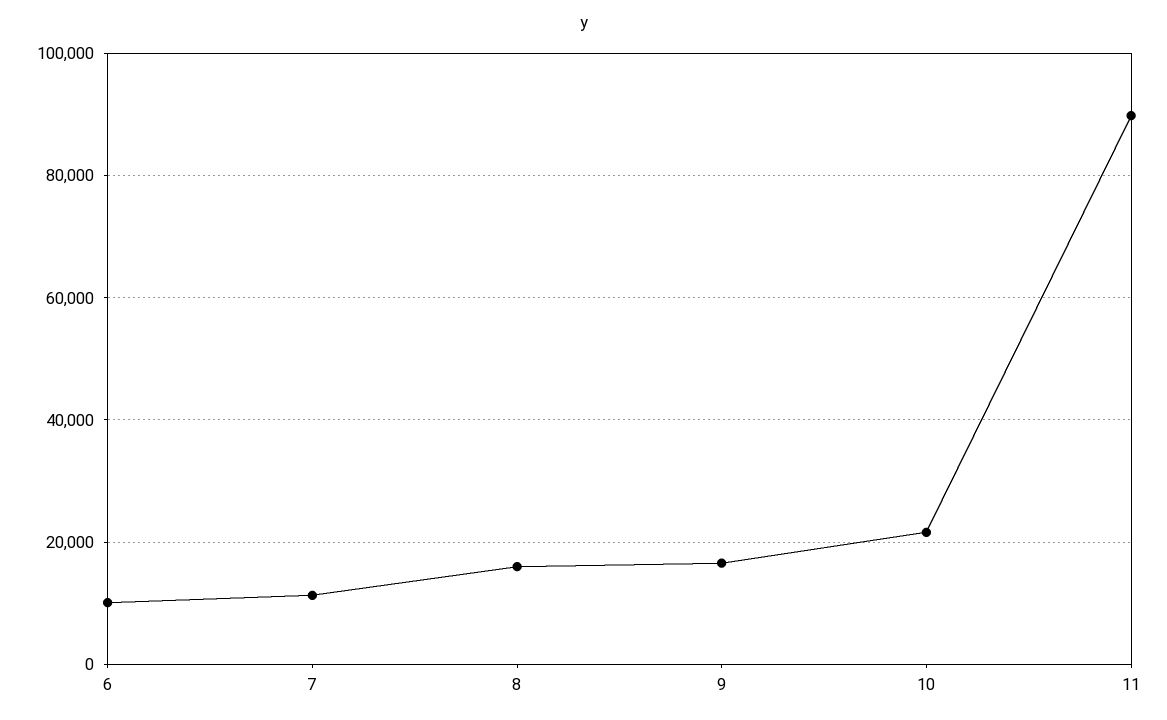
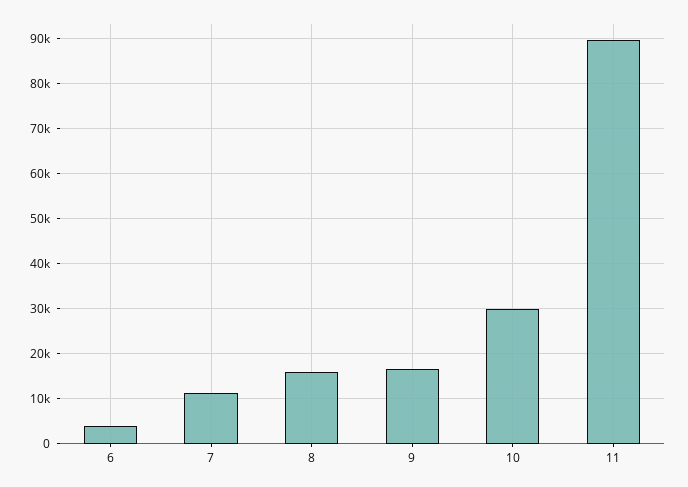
6: 10000 -> 4000
10: 22000 -> 30000

